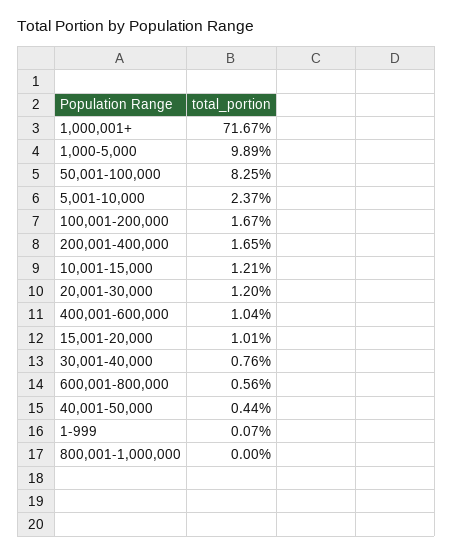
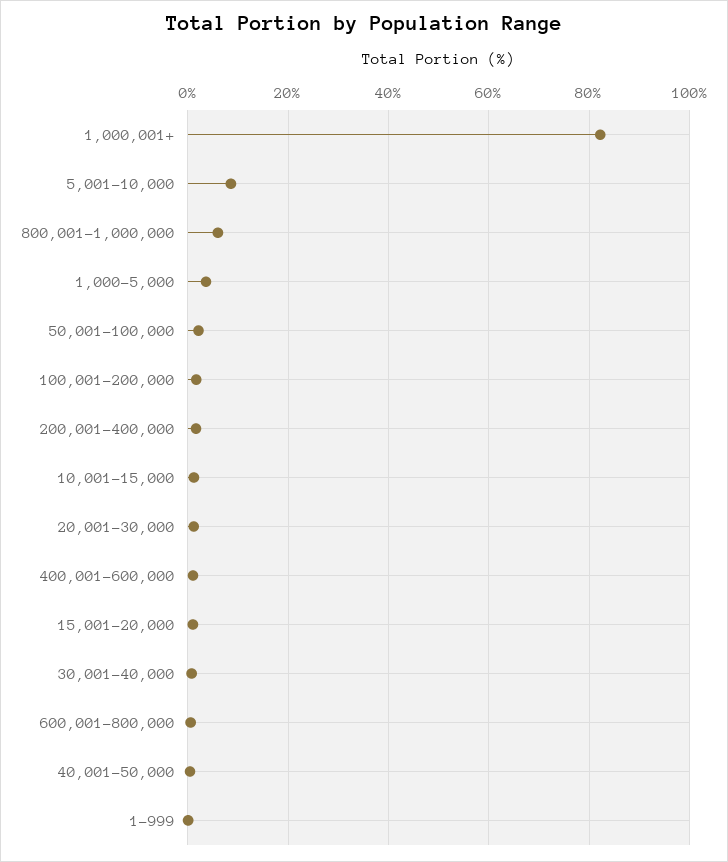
1,000,001+: 71.67 -> 82
1,000-5,000: 9.89 -> 4
50,001-100,000: 8.25 -> 2
5,001-10,000: 2.37 -> 8
800,001-1,000,000: 0 -> 6

